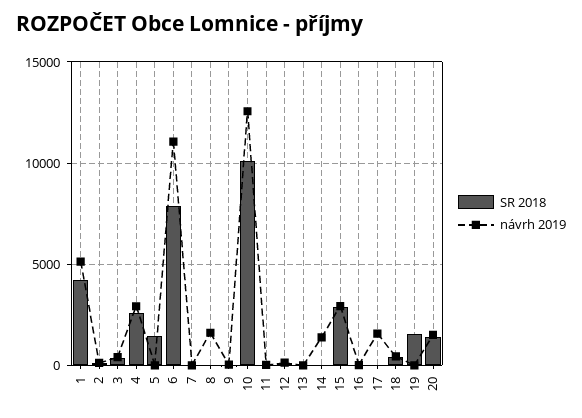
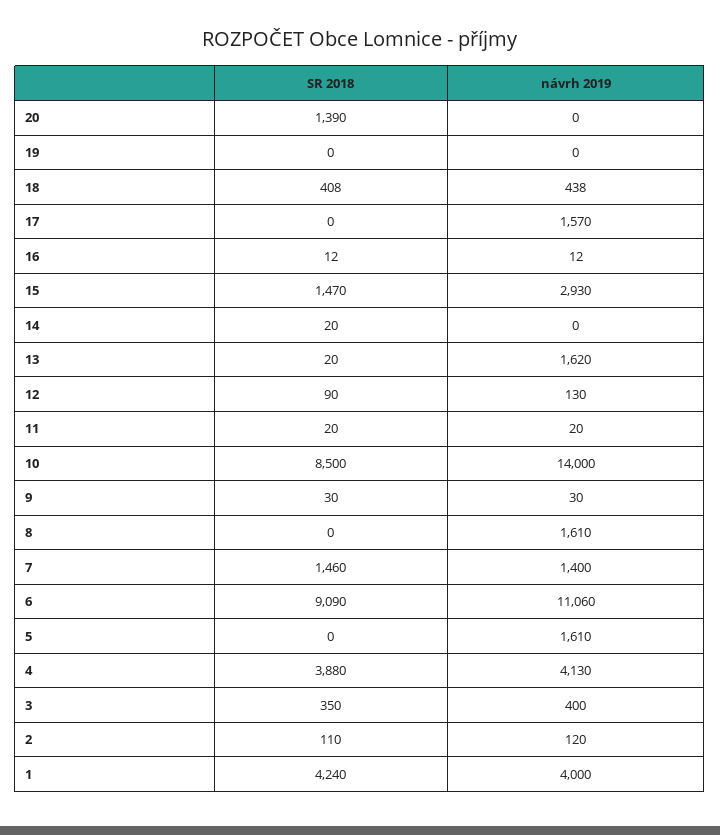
návrh 2019, 1: 5000 -> 4000
SR 2018, 4: 2500 -> 3880
návrh 2019, 4: 3000 -> 4130
SR 2018, 5: 1500 -> 0
návrh 2019, 5: 0 -> 1610
SR 2018, 6: 8000 -> 9090
SR 2018, 7: 0 -> 1460
návrh 2019, 7: 0 -> 1400
SR 2018, 10: 10000 -> 8500
návrh 2019, 10: 12500 -> 14000
návrh 2019, 13: 0 -> 1620
návrh 2019, 14: 1500 -> 0
SR 2018, 15: 3000 -> 1470
SR 2018, 19: 1500 -> 0
návrh 2019, 20: 1500 -> 0

